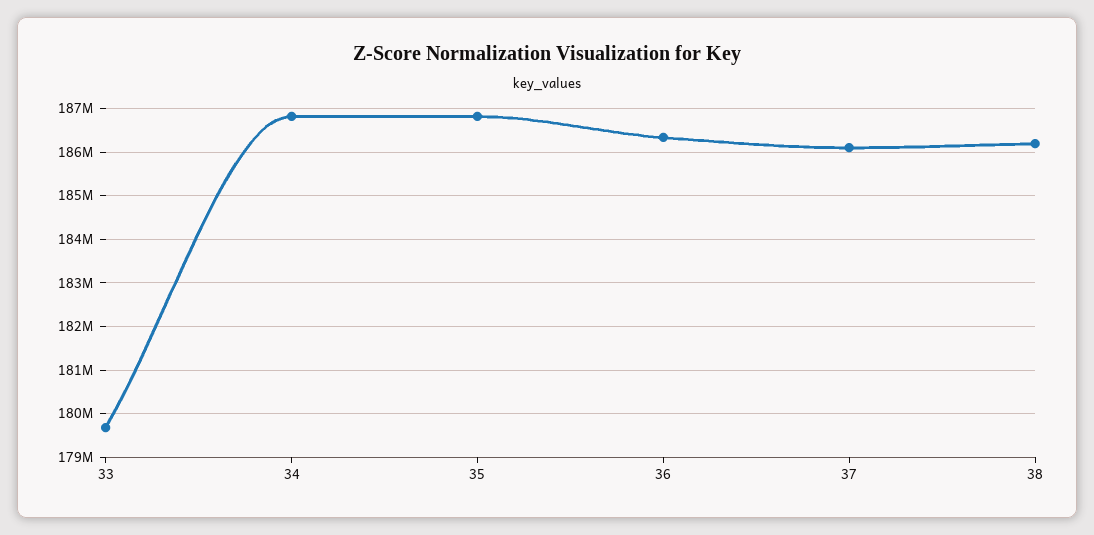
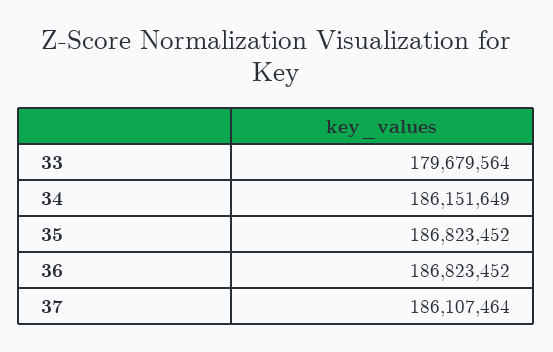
34: 186800000 -> 186151649
36: 186400000 -> 186823452
38: 186200000 -> none

